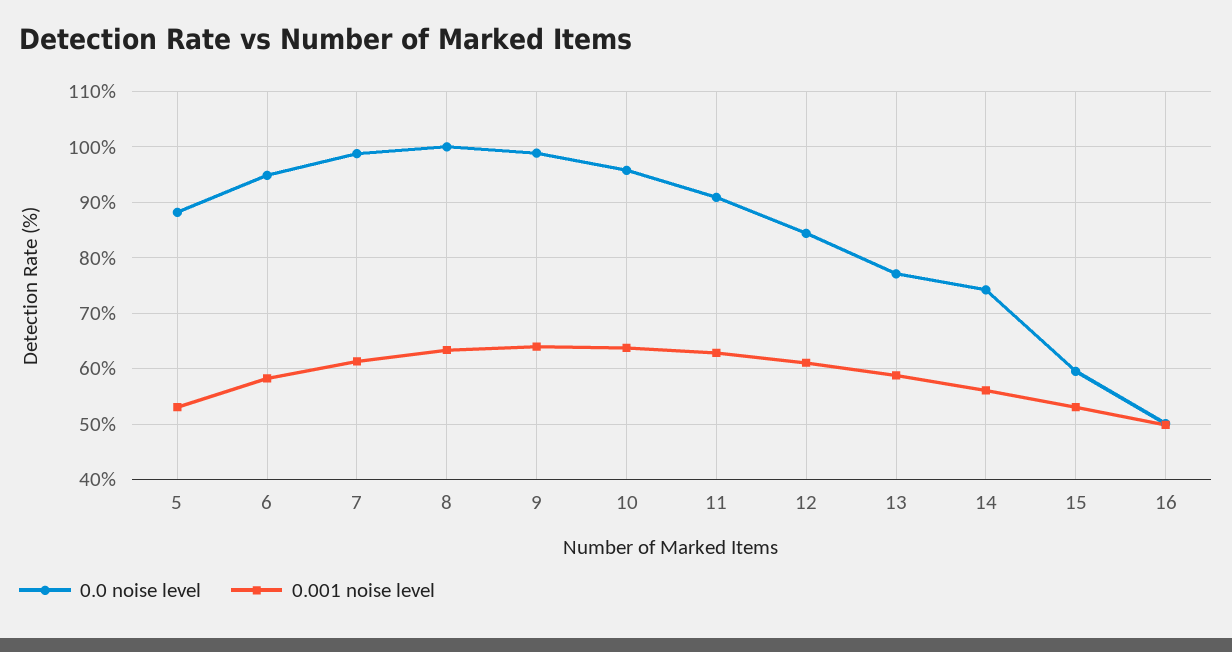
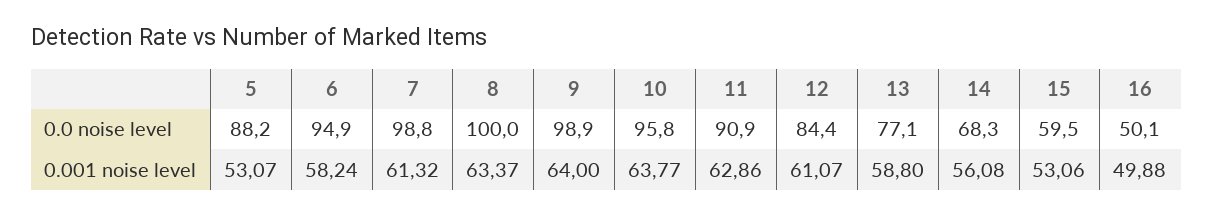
0.0 noise level, 14: 74 -> 68.3

